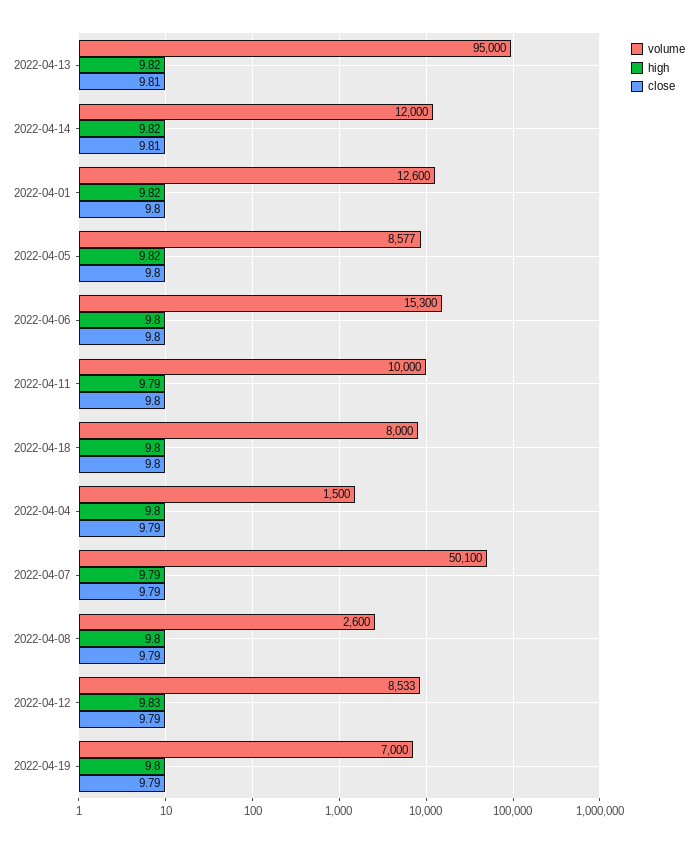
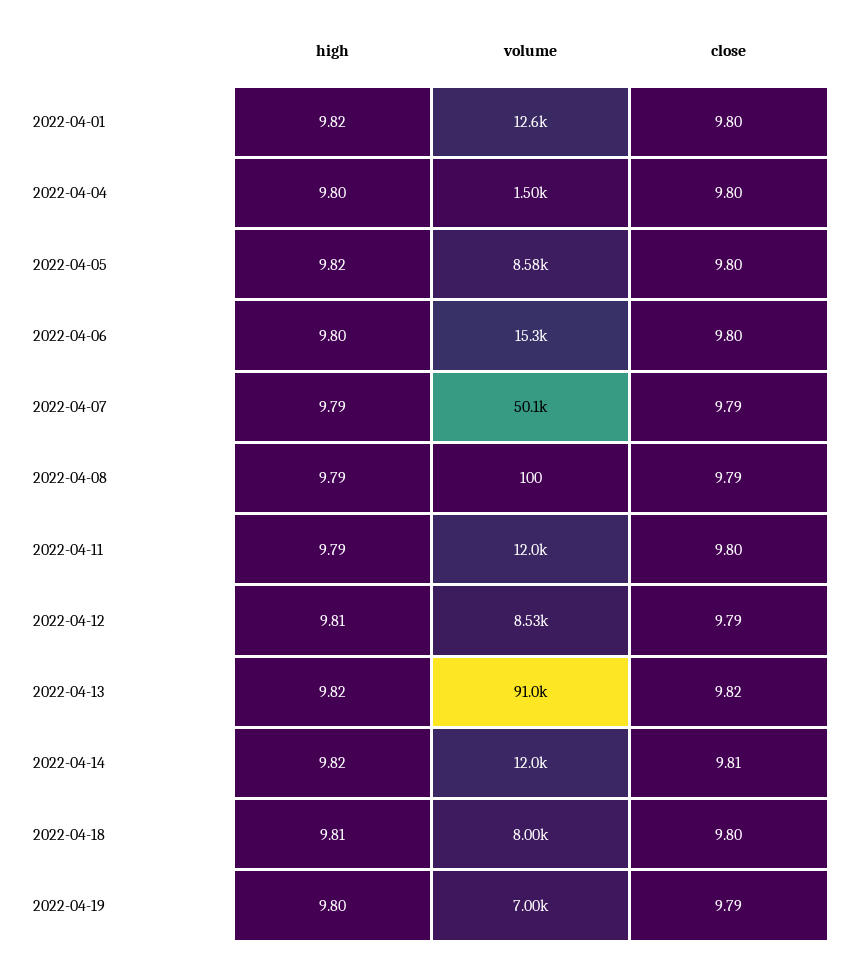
volume, 2022-04-13: 95000 -> 91000
close, 2022-04-13: 9.81 -> 9.82
volume, 2022-04-11: 10000 -> 12000
high, 2022-04-18: 9.8 -> 9.81
close, 2022-04-04: 9.79 -> 9.8
volume, 2022-04-08: 2600 -> 100
high, 2022-04-08: 9.8 -> 9.79
high, 2022-04-12: 9.83 -> 9.81

